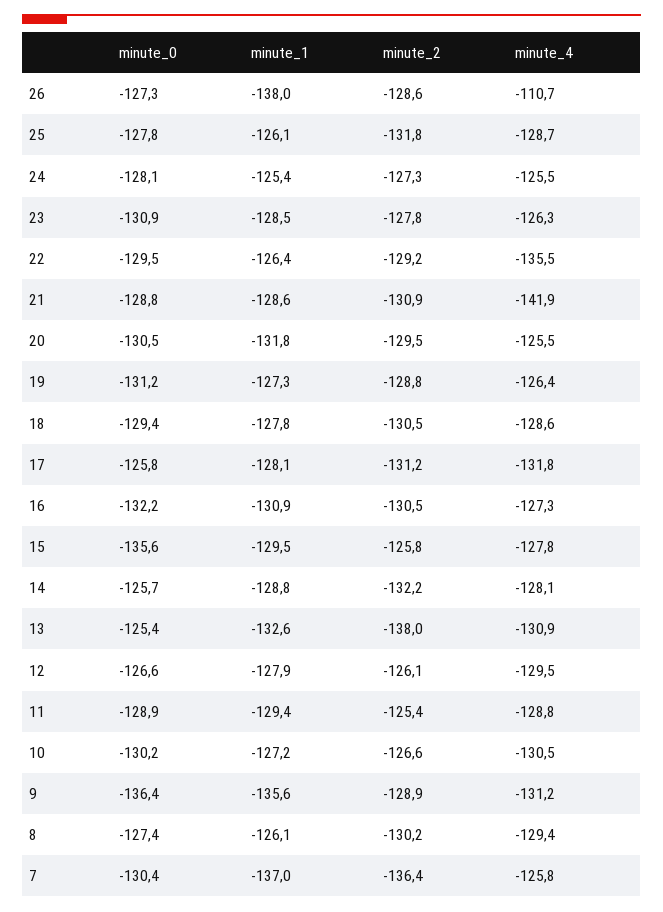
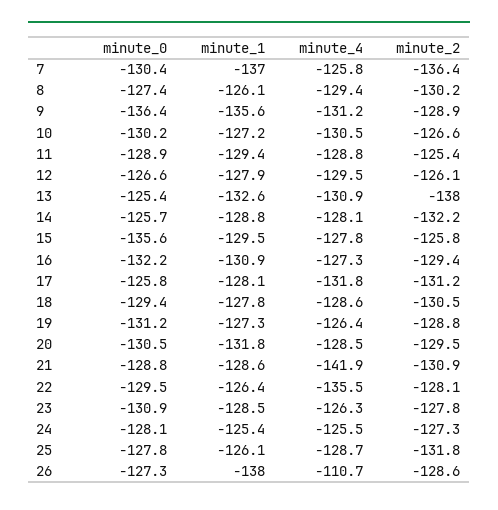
minute_2, 22: -129.2 -> -128.1
minute_4, 20: -125.5 -> -128.5
minute_2, 16: -130.5 -> -129.4

